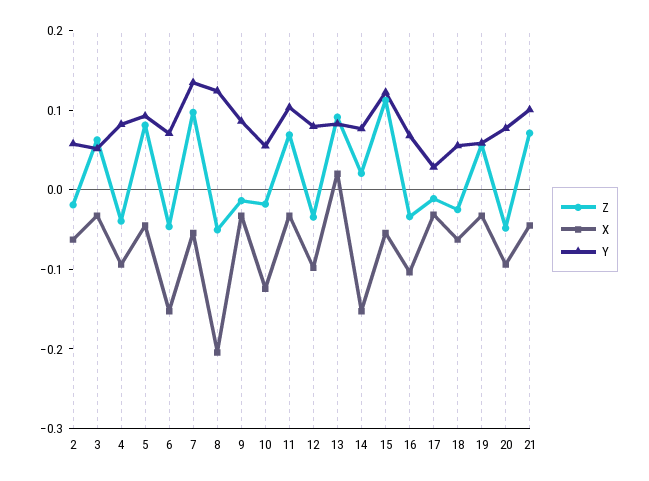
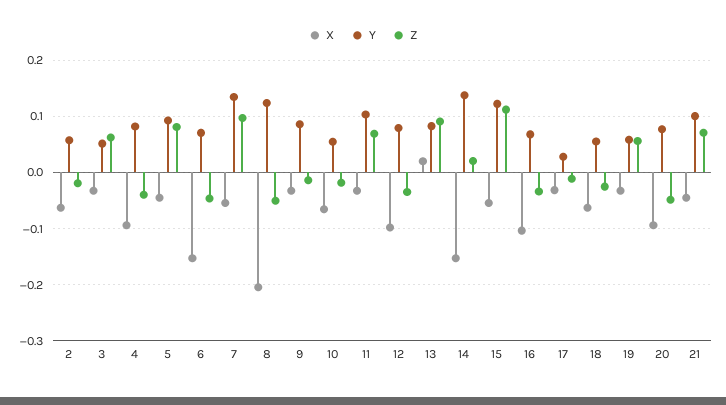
X, 10: -0.12 -> -0.06
Y, 14: 0.08 -> 0.14

